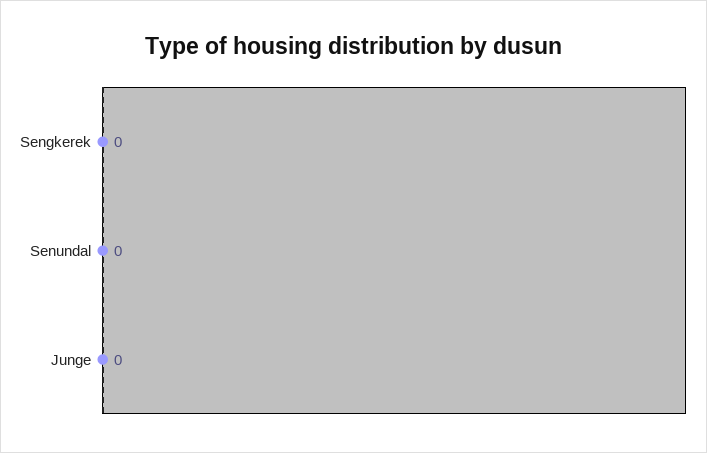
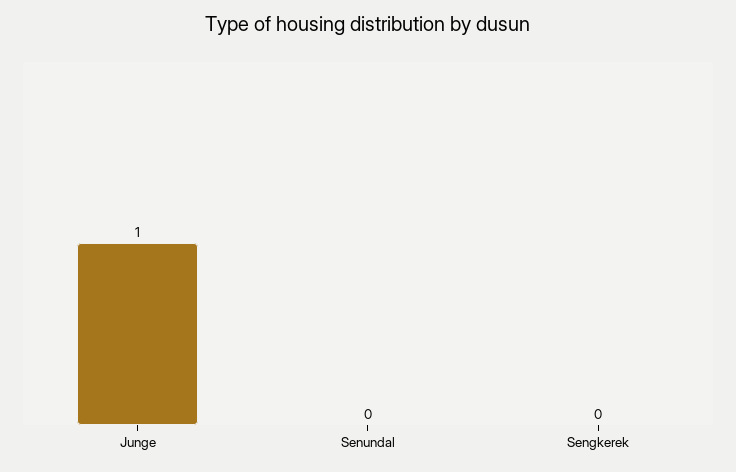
Junge: 0 -> 1

